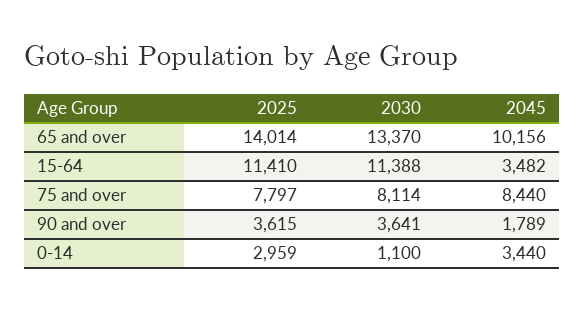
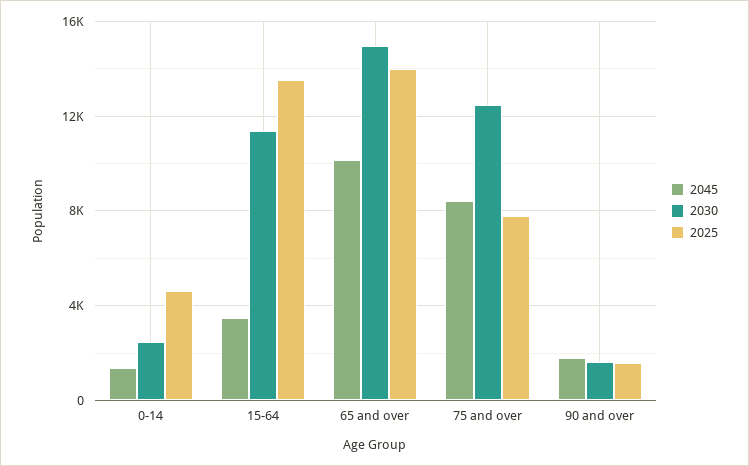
2030, 65 and over: 13370 -> 15000
2025, 15-64: 11410 -> 13500
2030, 75 and over: 8114 -> 12500
2025, 90 and over: 3615 -> 1500
2030, 90 and over: 3641 -> 1500
2025, 0-14: 2959 -> 4500
2030, 0-14: 1100 -> 2500
2045, 0-14: 3440 -> 1500

